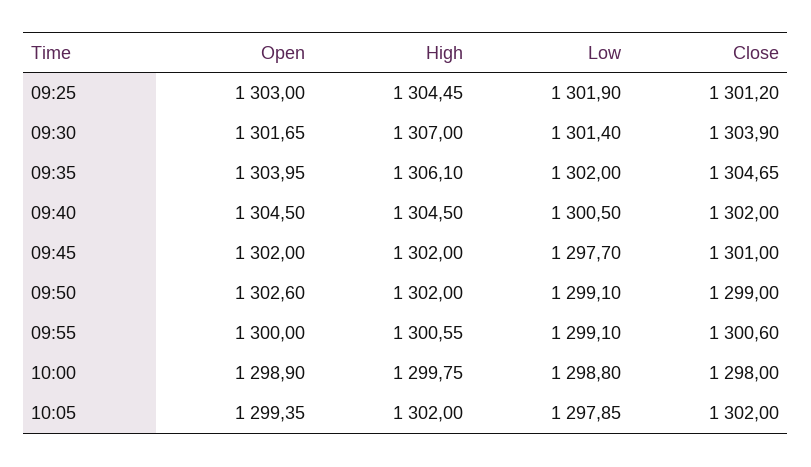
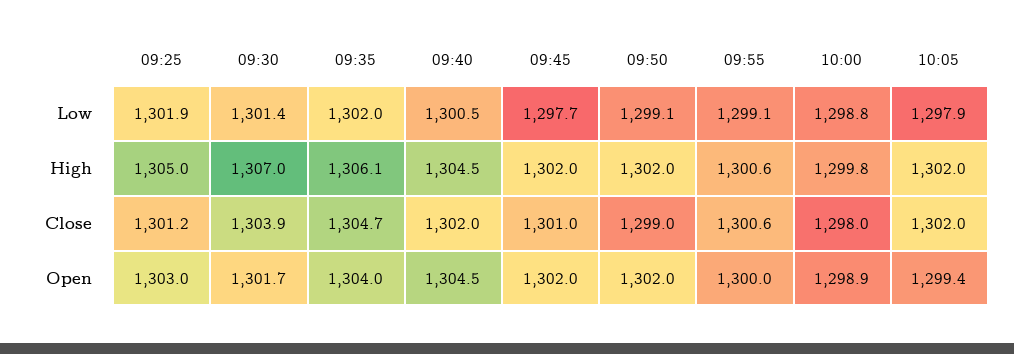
High, 09:25: 1304.45 -> 1305
Open, 09:50: 1302.6 -> 1302

